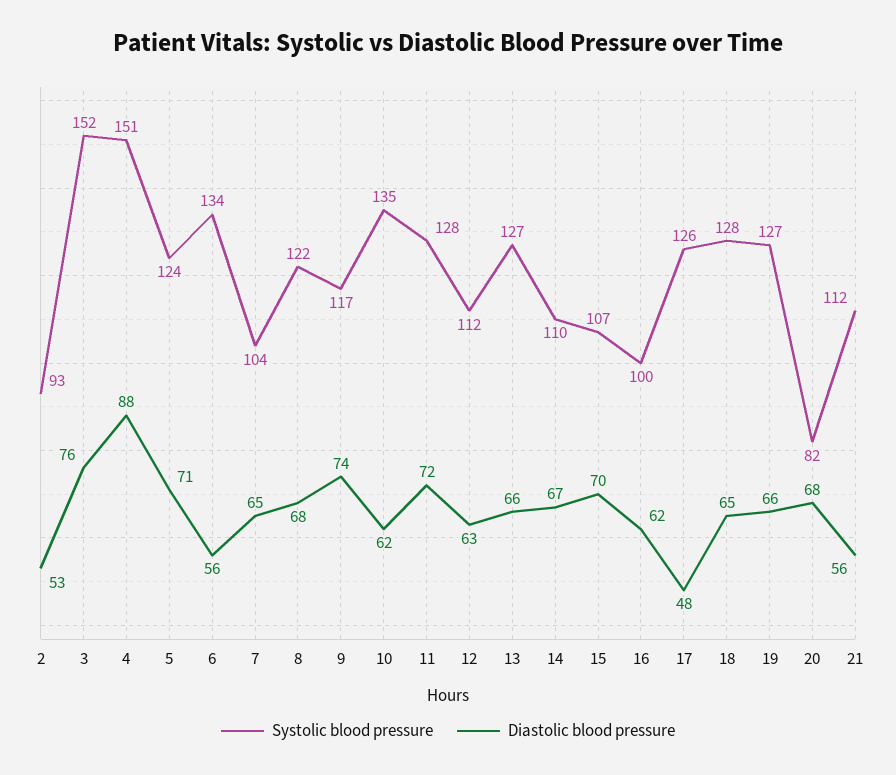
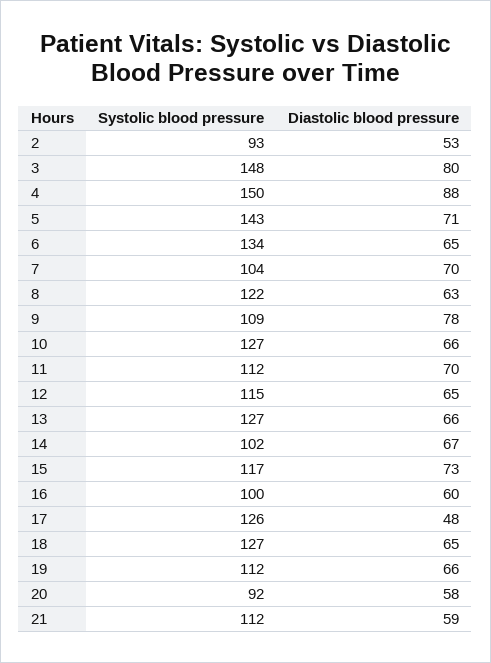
Systolic blood pressure, 3: 152 -> 148
Diastolic blood pressure, 3: 76 -> 80
Systolic blood pressure, 4: 151 -> 150
Systolic blood pressure, 5: 124 -> 143
Diastolic blood pressure, 6: 56 -> 65
Diastolic blood pressure, 7: 65 -> 70
Diastolic blood pressure, 8: 68 -> 63
Systolic blood pressure, 9: 117 -> 109
Diastolic blood pressure, 9: 74 -> 78
Systolic blood pressure, 10: 135 -> 127
Diastolic blood pressure, 10: 62 -> 66
Systolic blood pressure, 11: 128 -> 112
Diastolic blood pressure, 11: 72 -> 70
Systolic blood pressure, 12: 112 -> 115
Diastolic blood pressure, 12: 63 -> 65
Systolic blood pressure, 14: 110 -> 102
Systolic blood pressure, 15: 107 -> 117
Diastolic blood pressure, 15: 70 -> 73
Diastolic blood pressure, 16: 62 -> 60
Systolic blood pressure, 18: 128 -> 127
Systolic blood pressure, 19: 127 -> 112
Systolic blood pressure, 20: 82 -> 92
Diastolic blood pressure, 20: 68 -> 58
Diastolic blood pressure, 21: 56 -> 59

